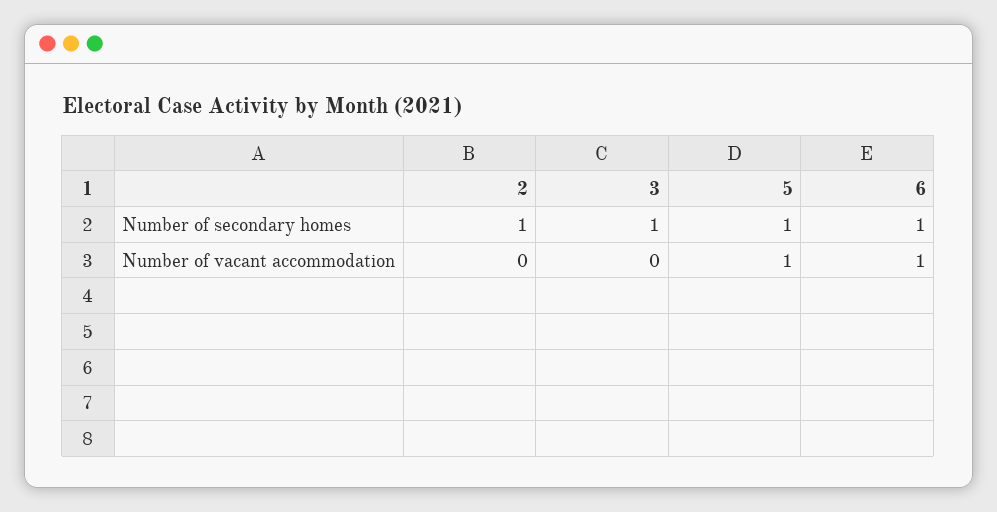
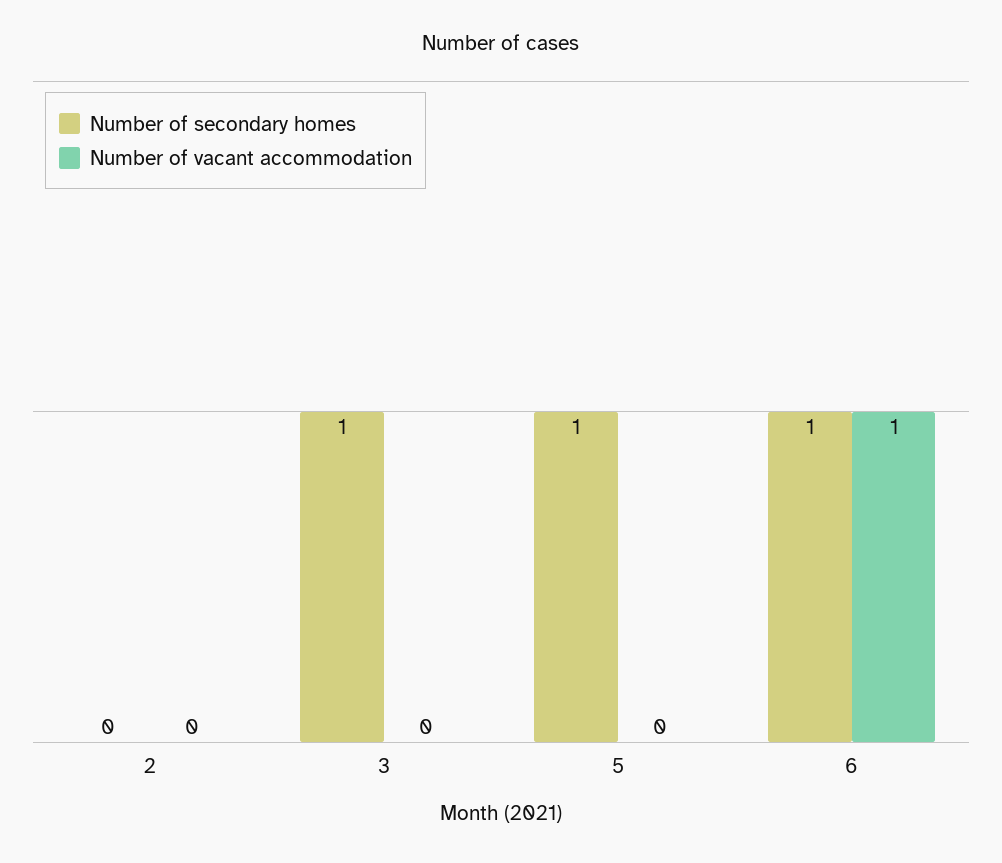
Number of secondary homes, 2: 1 -> 0
Number of vacant accommodation, 5: 1 -> 0

